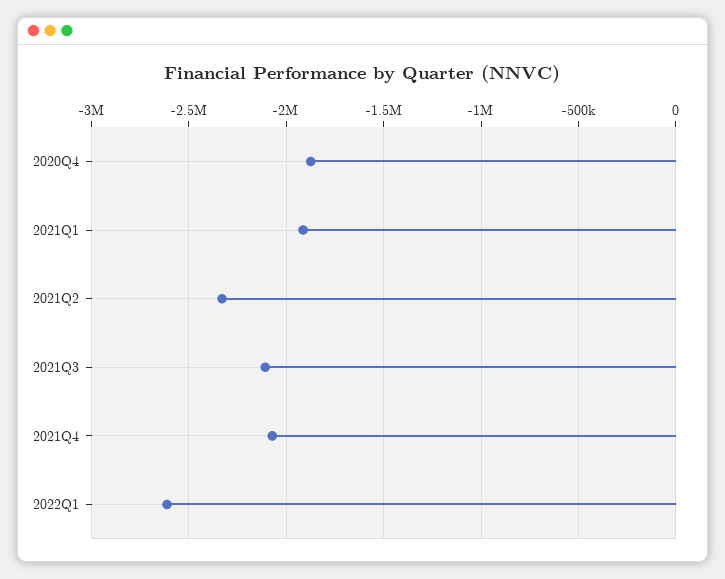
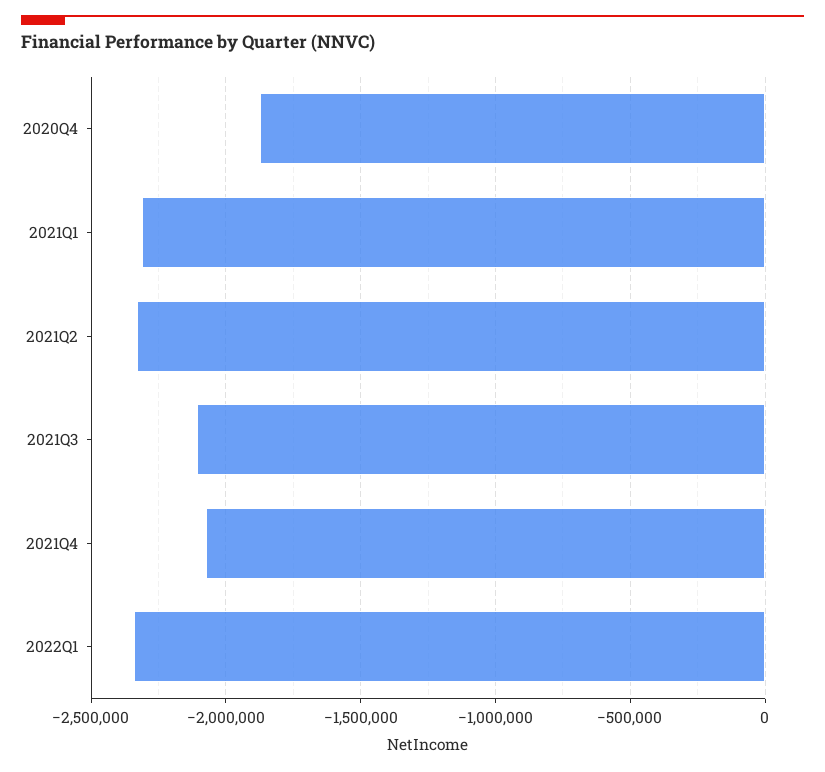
2021Q1: -1900000 -> -2300000
2022Q1: -2600000 -> -2350000

